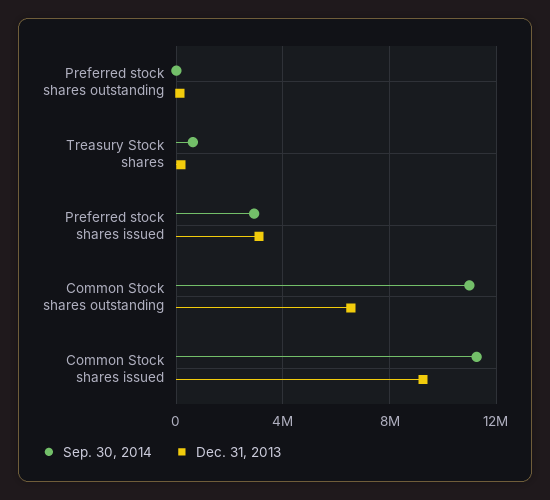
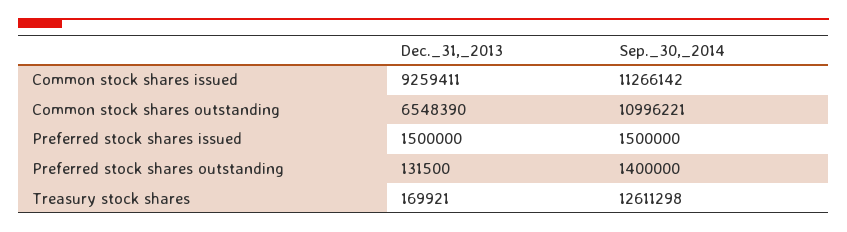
Sep. 30, 2014, Preferred stock shares outstanding: 0 -> 1400000
Sep. 30, 2014, Treasury Stock shares: 500000 -> 12611298
Sep. 30, 2014, Preferred stock shares issued: 3000000 -> 1500000
Dec. 31, 2013, Preferred stock shares issued: 3000000 -> 1500000

